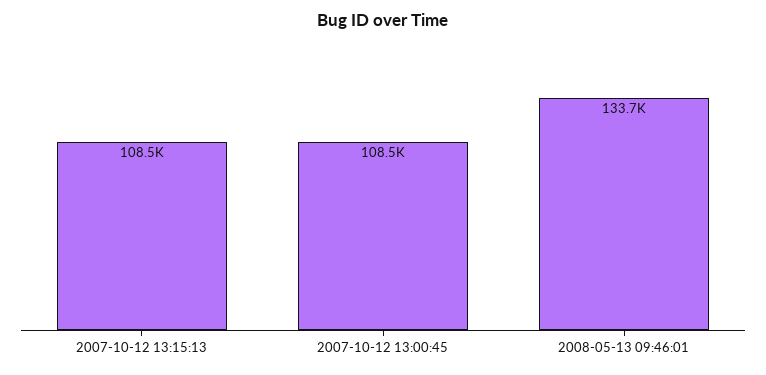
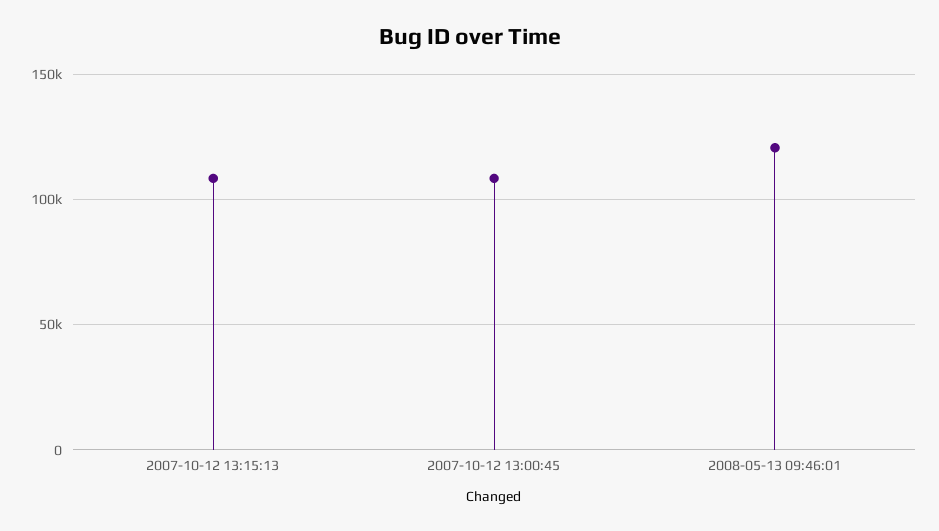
2008-05-13 09:46:01: 133700 -> 120000

